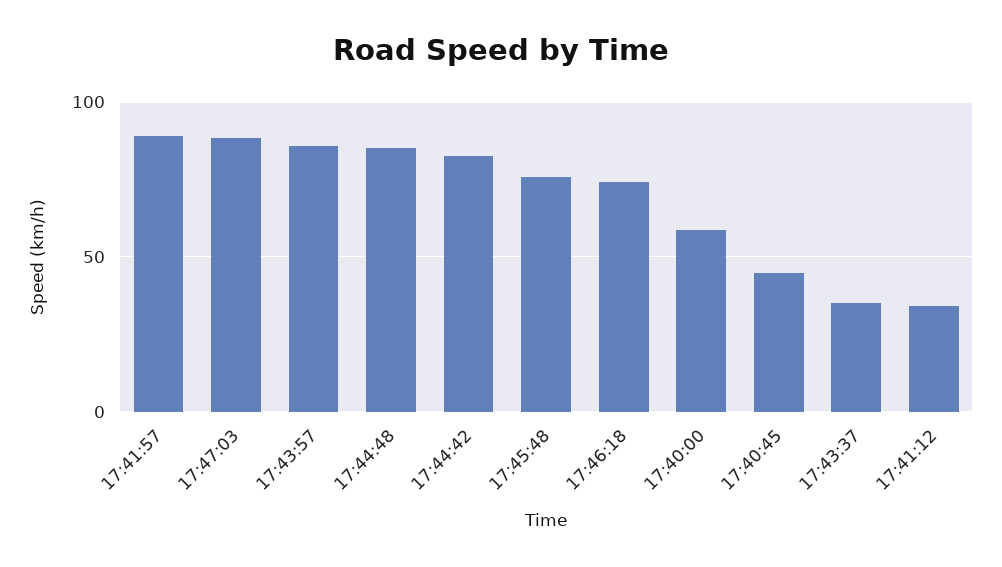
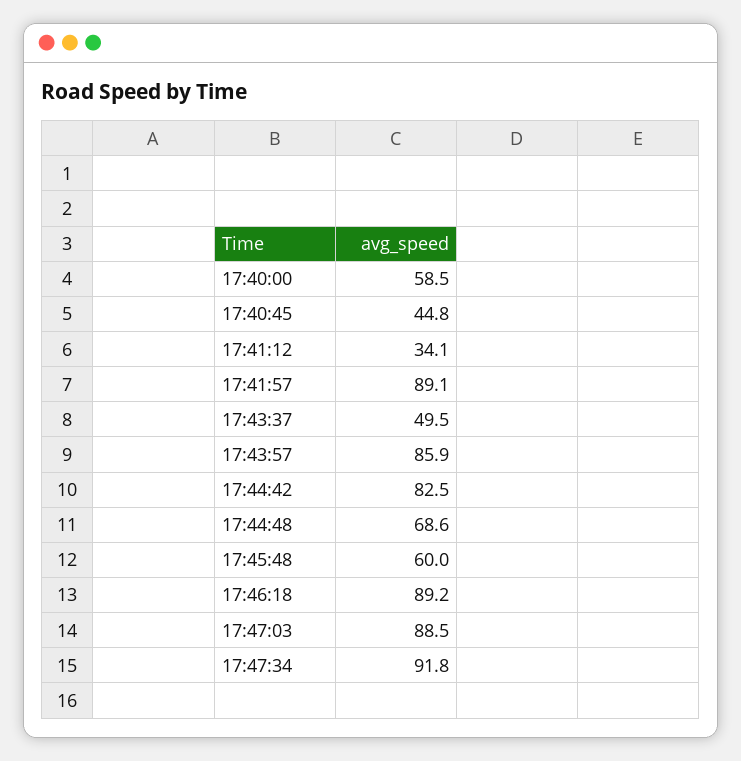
17:44:48: 85 -> 68.6
17:45:48: 75 -> 60
17:46:18: 75 -> 89.2
17:43:37: 35 -> 49.5
17:47:34: none -> 91.8

